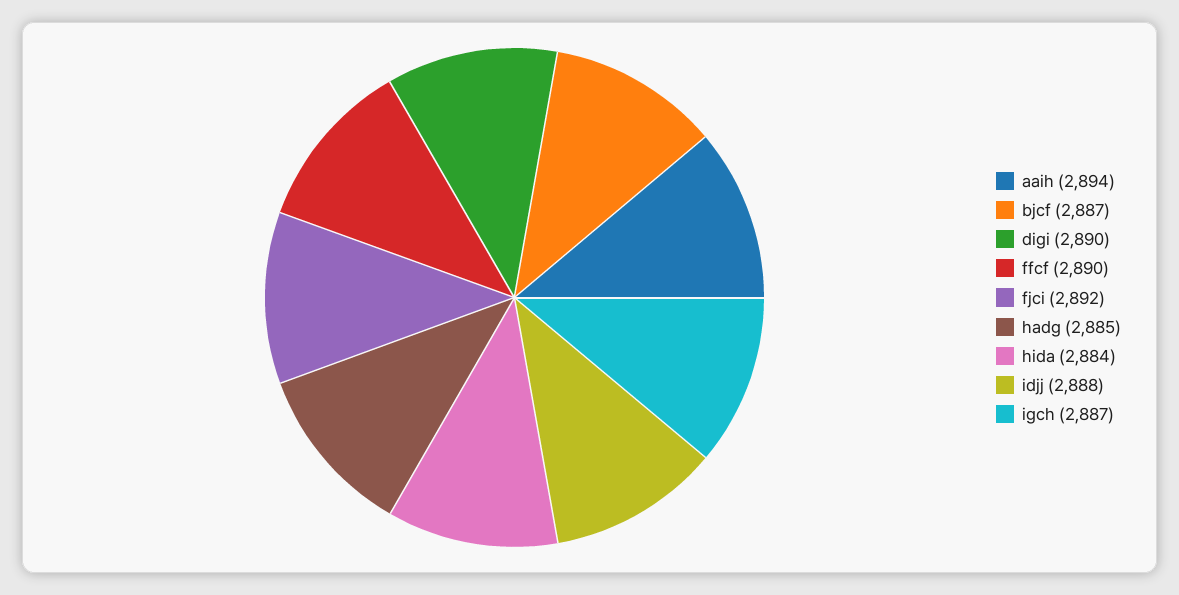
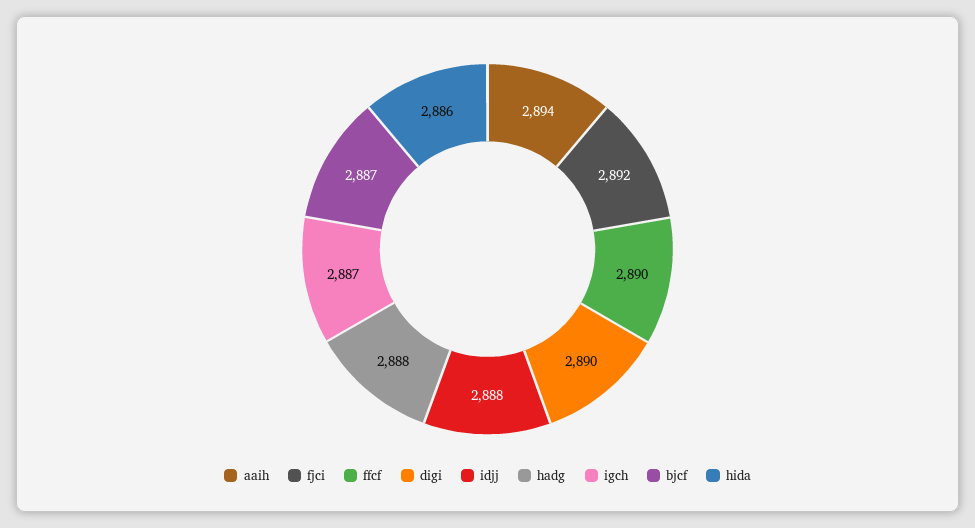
hadg: 2885 -> 2888
hida: 2884 -> 2886

